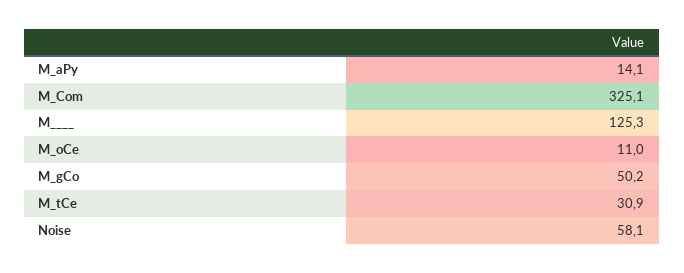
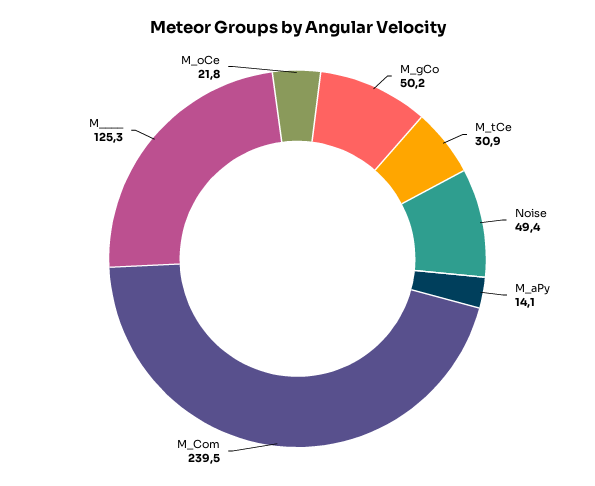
M_Com: 325.1 -> 239.5
M_oCe: 11 -> 21.8
Noise: 58.1 -> 49.4

